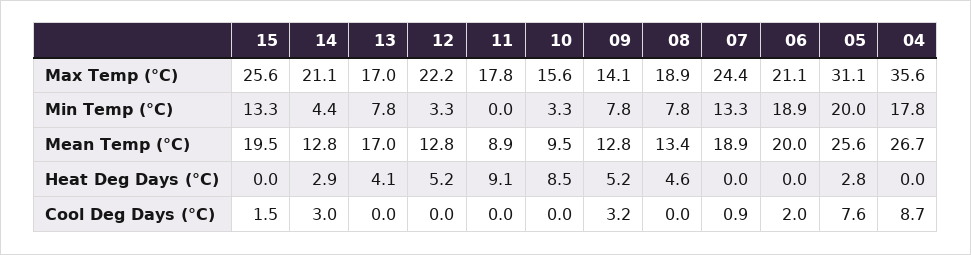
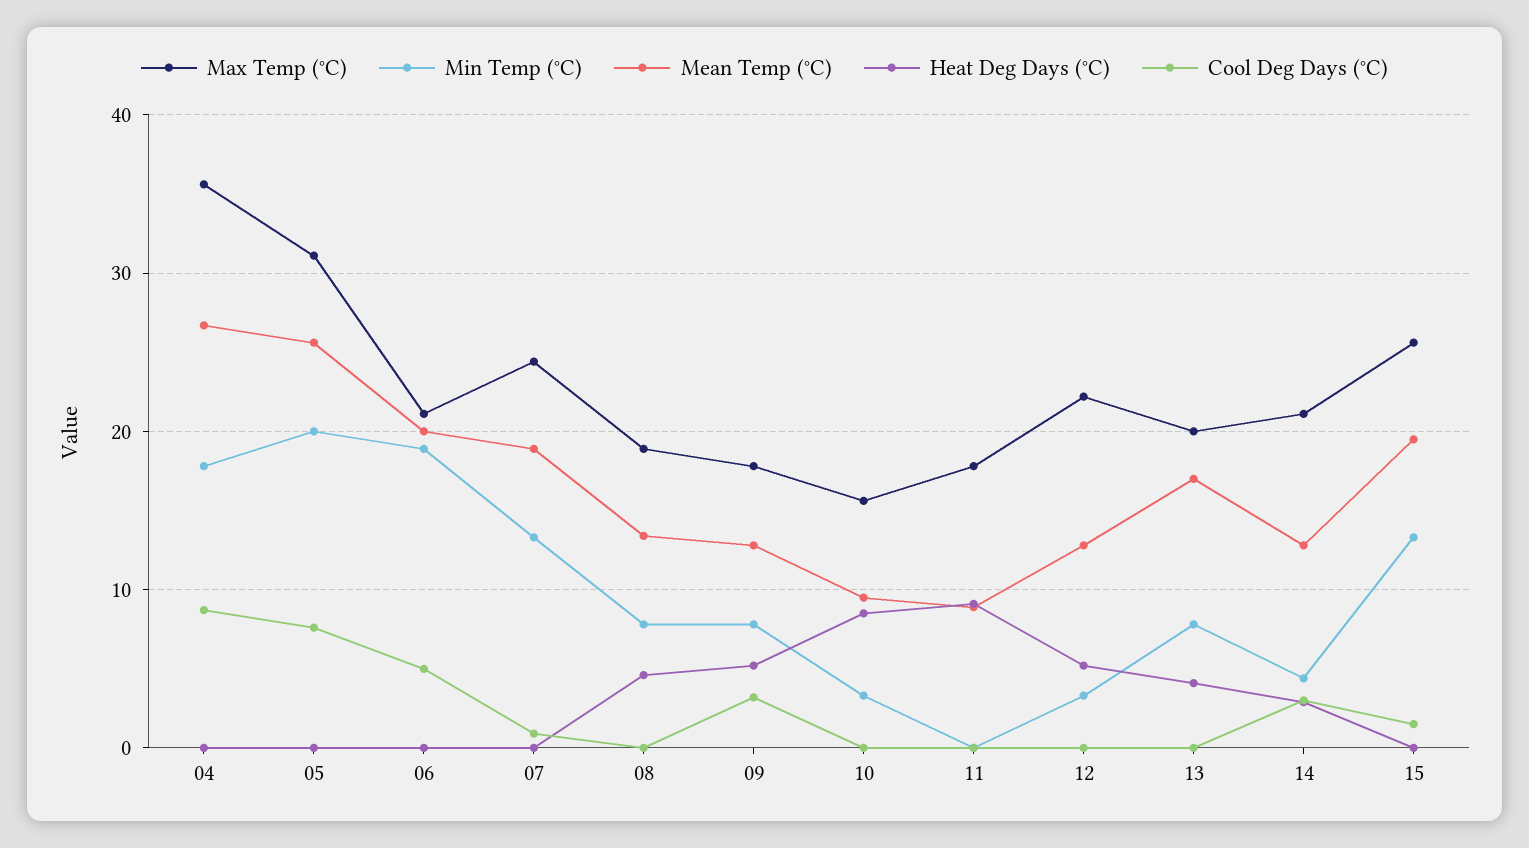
Max Temp (°C), 13: 17 -> 20
Max Temp (°C), 09: 14.1 -> 18
Heat Deg Days (°C), 05: 2.8 -> 0
Cool Deg Days (°C), 06: 2 -> 5

